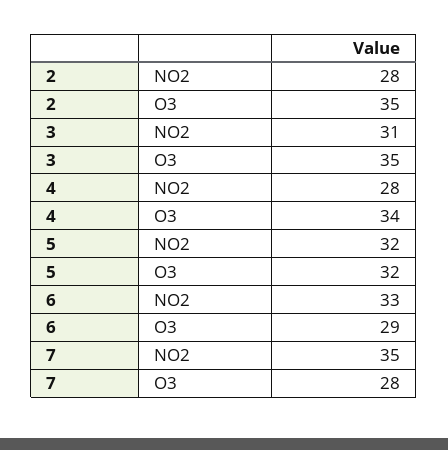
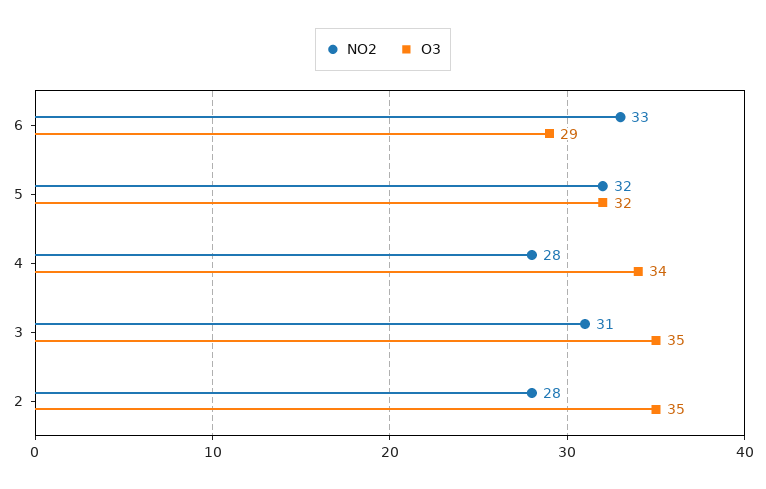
NO2, 7: 35 -> none
O3, 7: 28 -> none

